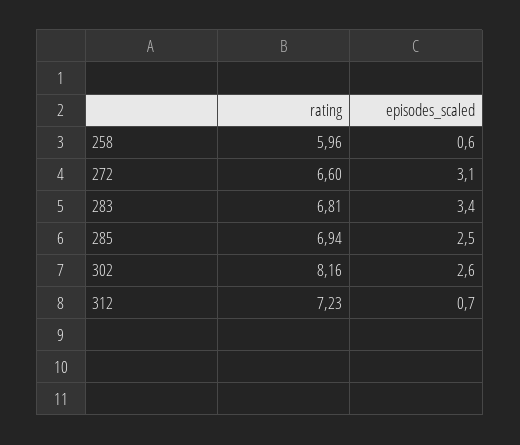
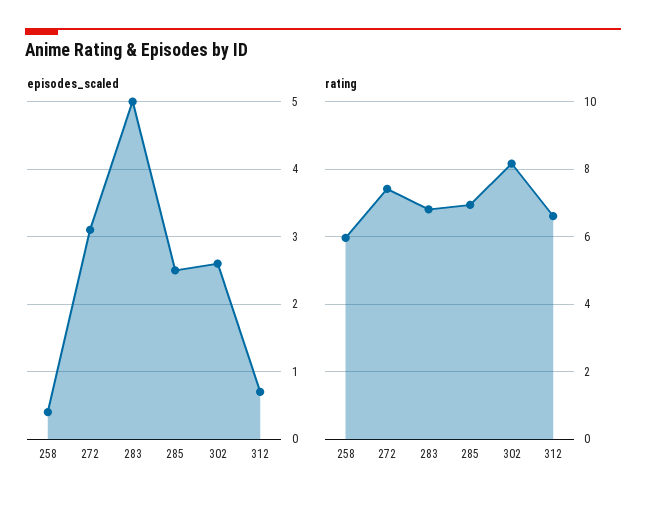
episodes_scaled, 258: 0.6 -> 0.4
rating, 272: 6.6 -> 7.4
episodes_scaled, 283: 3.4 -> 5
rating, 312: 7.23 -> 6.6

